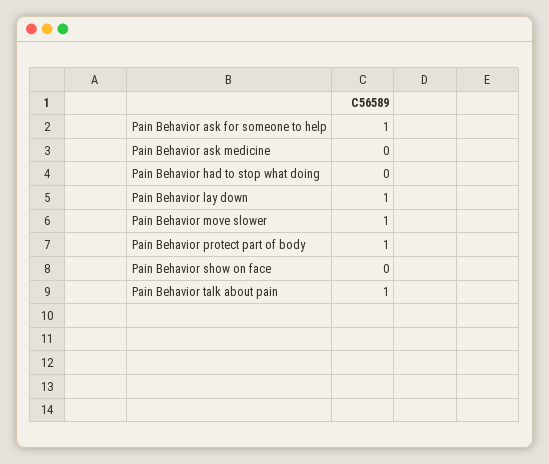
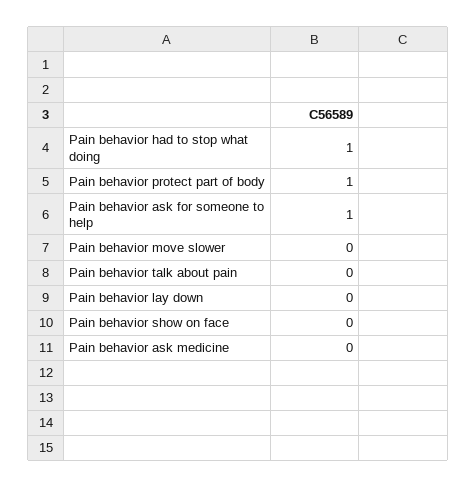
Pain Behavior had to stop what doing: 0 -> 1
Pain Behavior lay down: 1 -> 0
Pain Behavior move slower: 1 -> 0
Pain Behavior talk about pain: 1 -> 0

